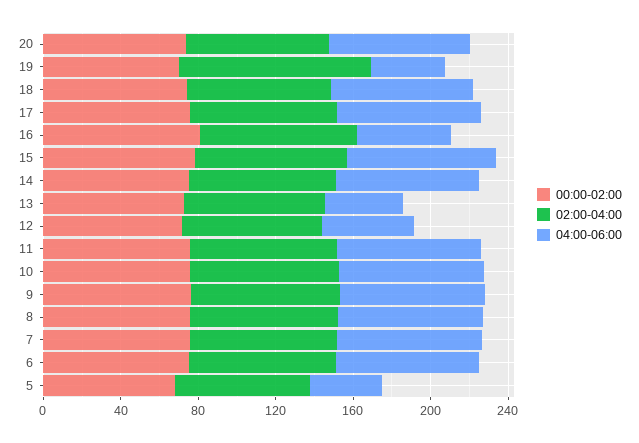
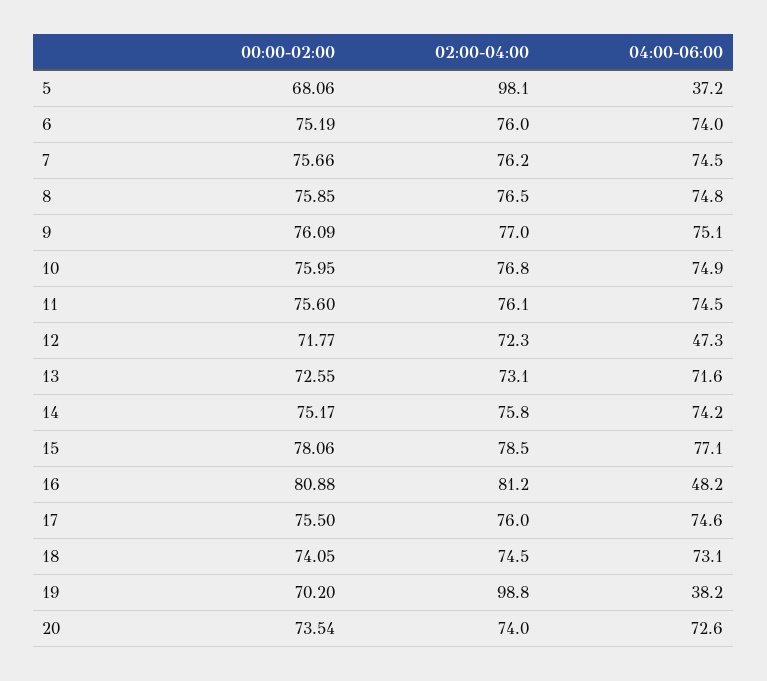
04:00-06:00, 13: 40 -> 71.6
02:00-04:00, 5: 70 -> 98.1

